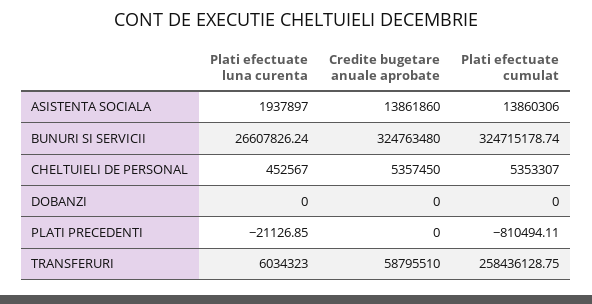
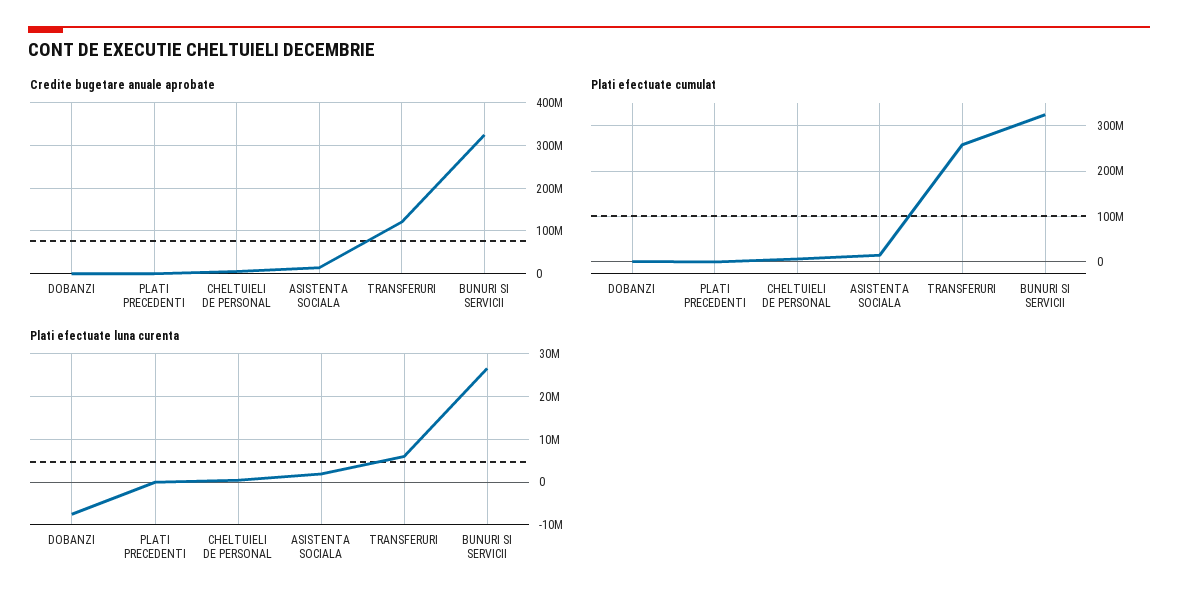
Plati efectuate luna curenta, DOBANZI: 0 -> -8000000
Credite bugetare anuale aprobate, TRANSFERURI: 58795510 -> 120000000

